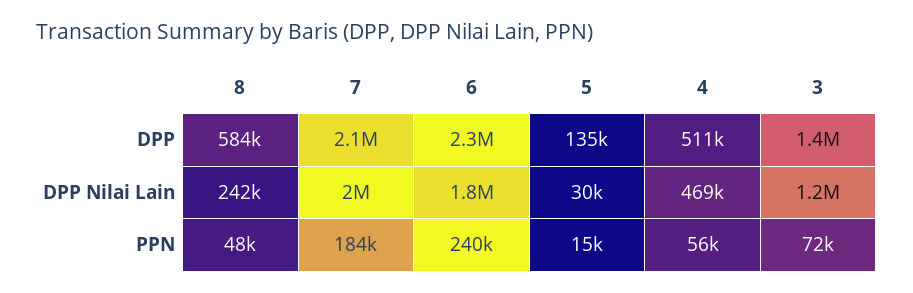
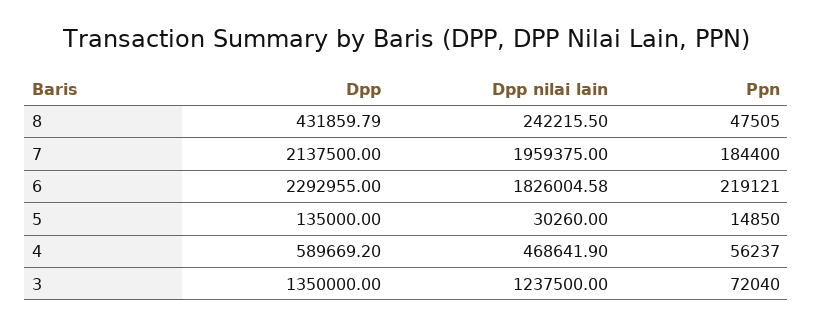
8, DPP: 584000 -> 431859.79
4, DPP: 511000 -> 589669.2
6, PPN: 240000 -> 219121

